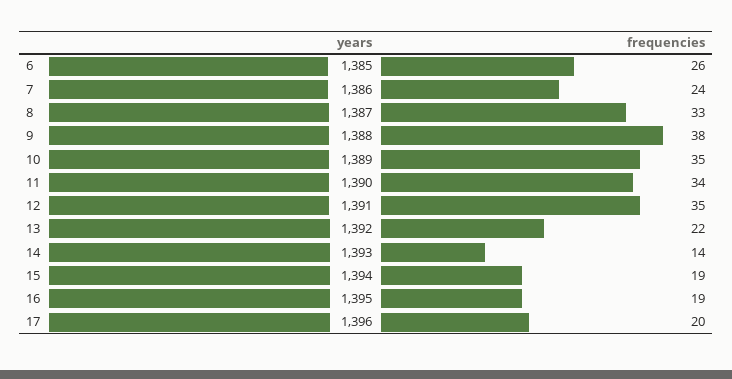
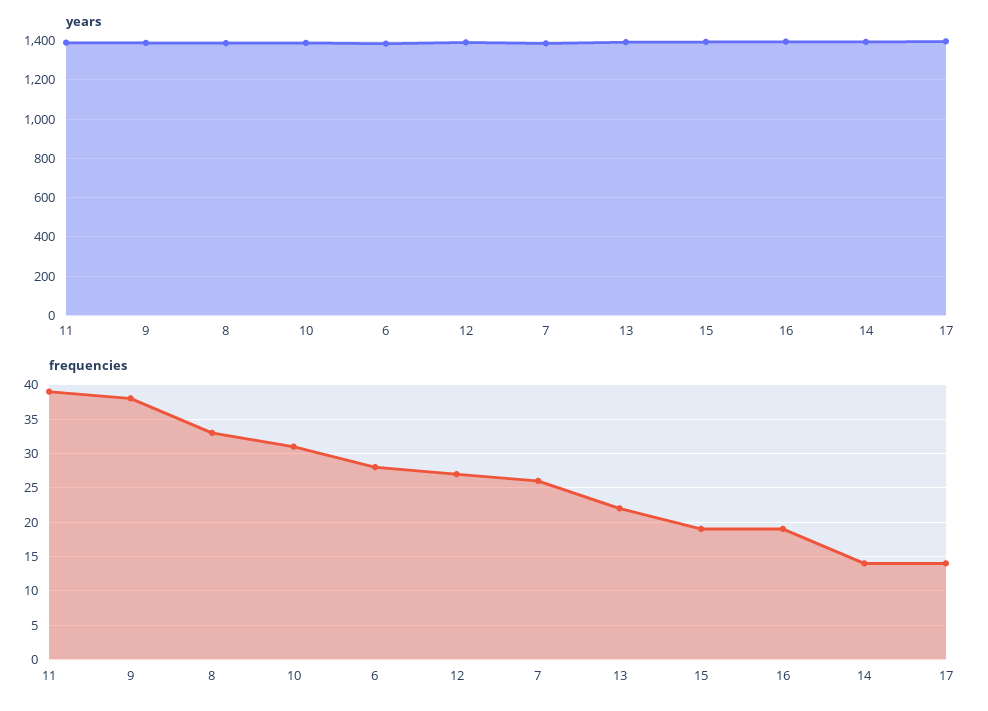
frequencies, 6: 26 -> 28
frequencies, 7: 24 -> 26
frequencies, 10: 35 -> 31
frequencies, 11: 34 -> 39
frequencies, 12: 35 -> 27
frequencies, 17: 20 -> 14

